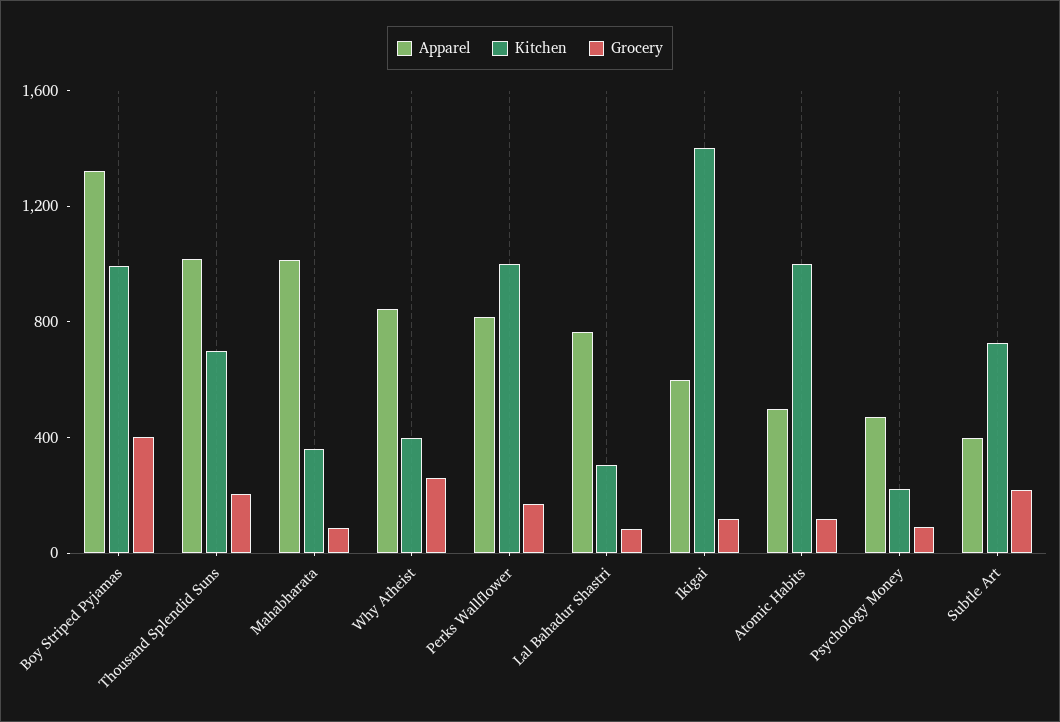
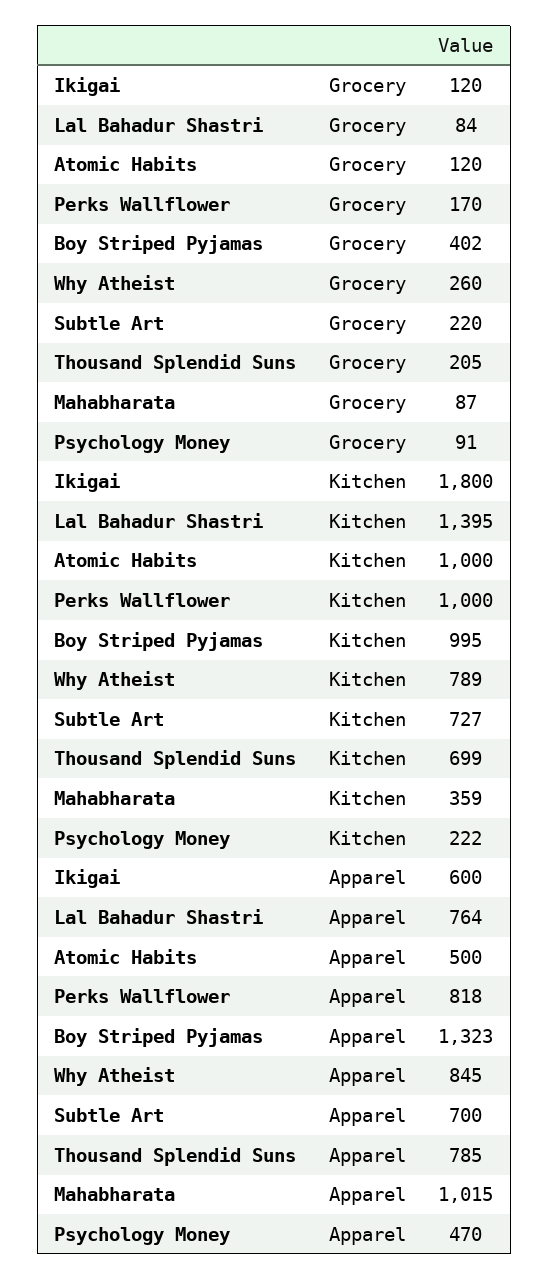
Apparel, Thousand Splendid Suns: 1000 -> 785
Kitchen, Why Atheist: 400 -> 789
Kitchen, Lal Bahadur Shastri: 300 -> 1395
Kitchen, Ikigai: 1400 -> 1800
Apparel, Subtle Art: 400 -> 700

